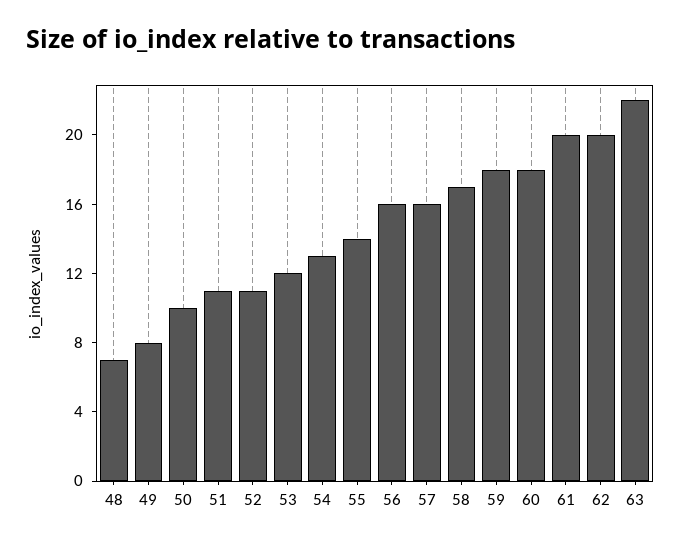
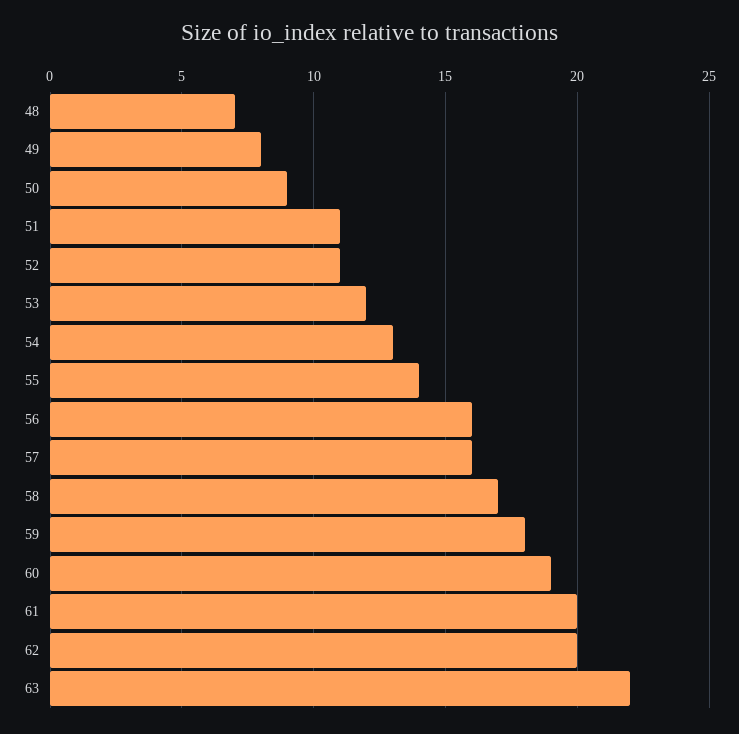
50: 10 -> 9
60: 18 -> 19

